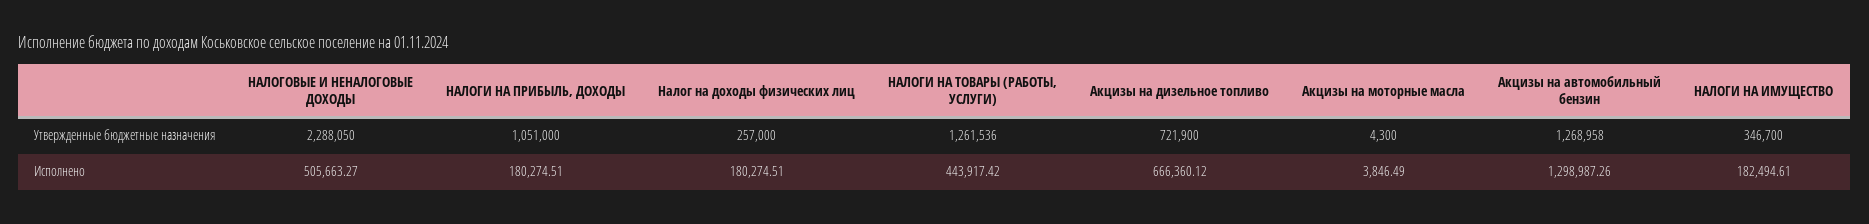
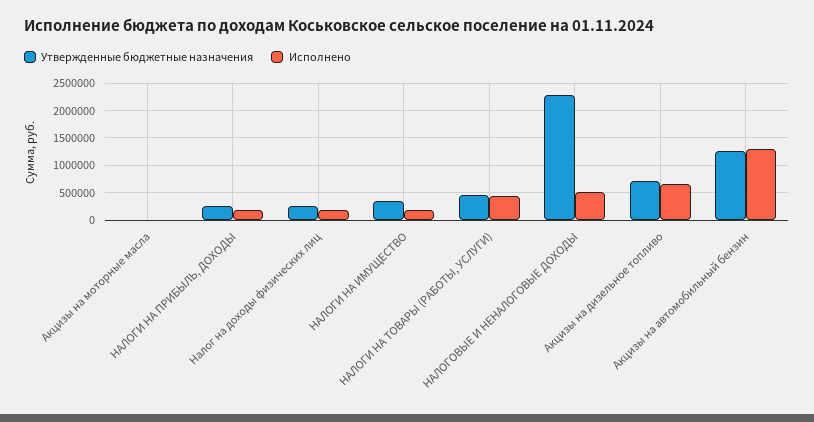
Утвержденные бюджетные назначения, НАЛОГИ НА ПРИБЫЛЬ, ДОХОДЫ: 1051000 -> 250000
Утвержденные бюджетные назначения, НАЛОГИ НА ТОВАРЫ (РАБОТЫ, УСЛУГИ): 1261536 -> 500000

